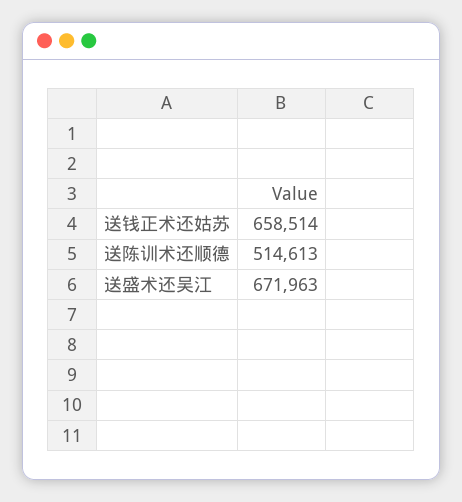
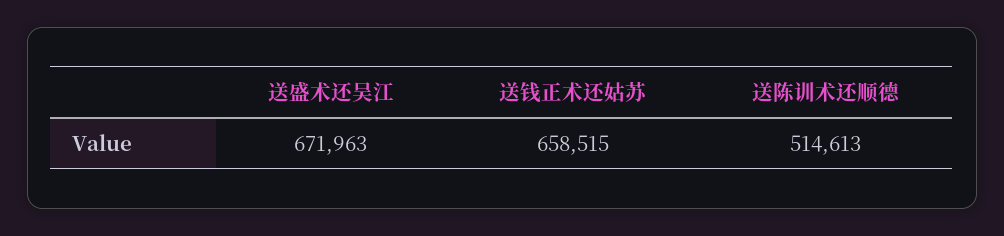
送钱正术还姑苏: 658514 -> 658515

